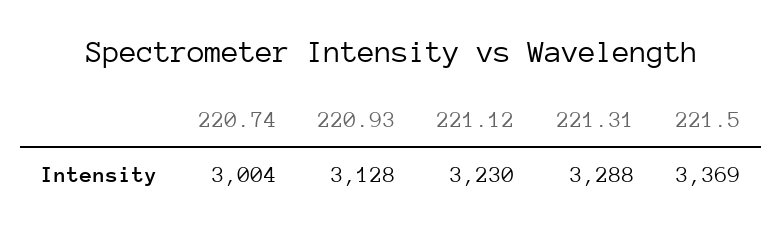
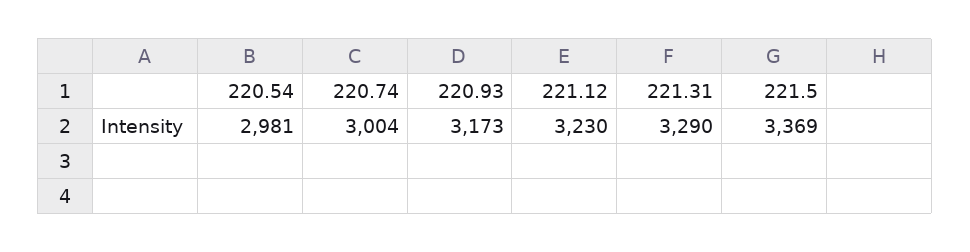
220.93: 3128 -> 3173
221.31: 3288 -> 3290
220.54: none -> 2981

